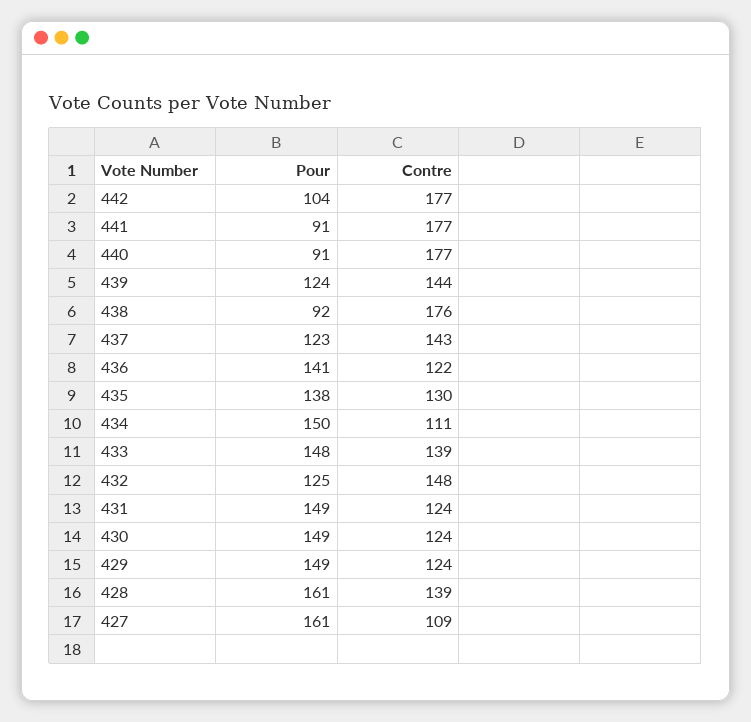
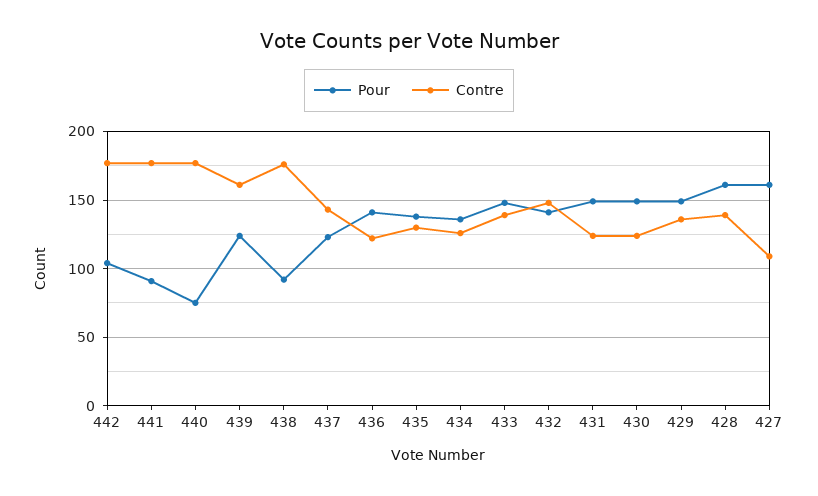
Pour, 440: 91 -> 75
Contre, 439: 144 -> 160
Pour, 434: 150 -> 135
Contre, 434: 111 -> 125
Pour, 432: 125 -> 140
Contre, 429: 124 -> 135

